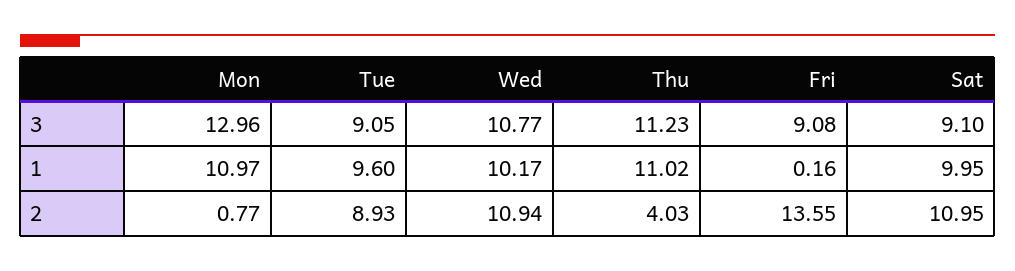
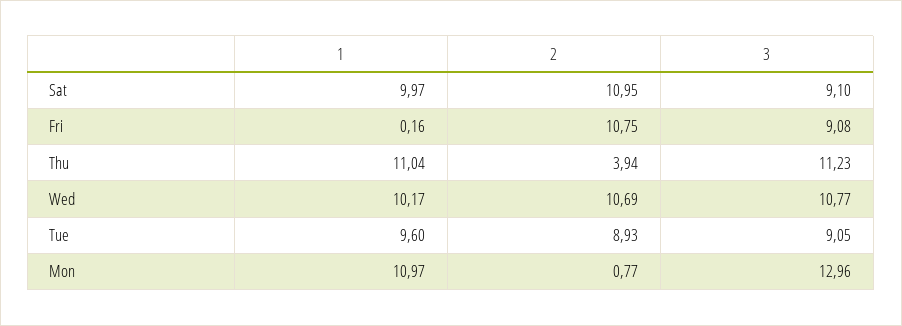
Thu, 1: 11.02 -> 11.04
Sat, 1: 9.95 -> 9.97
Wed, 2: 10.94 -> 10.69
Thu, 2: 4.03 -> 3.94
Fri, 2: 13.55 -> 10.75

